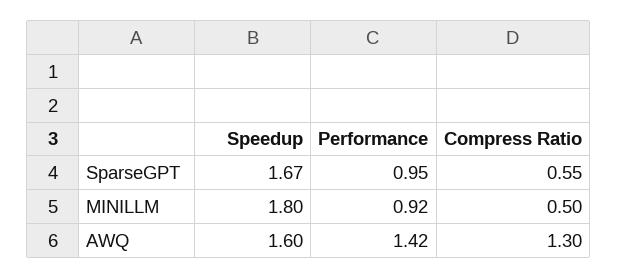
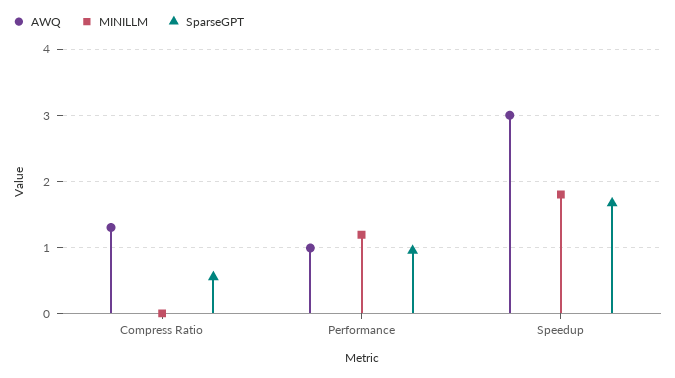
MINILLM, Performance: 0.92 -> 1.2
MINILLM, Compress Ratio: 0.5 -> 0
AWQ, Speedup: 1.6 -> 3
AWQ, Performance: 1.42 -> 1

